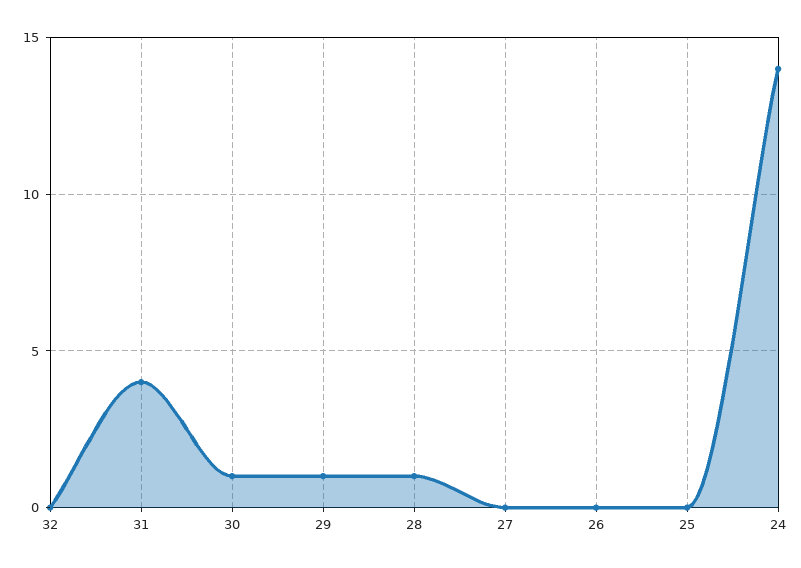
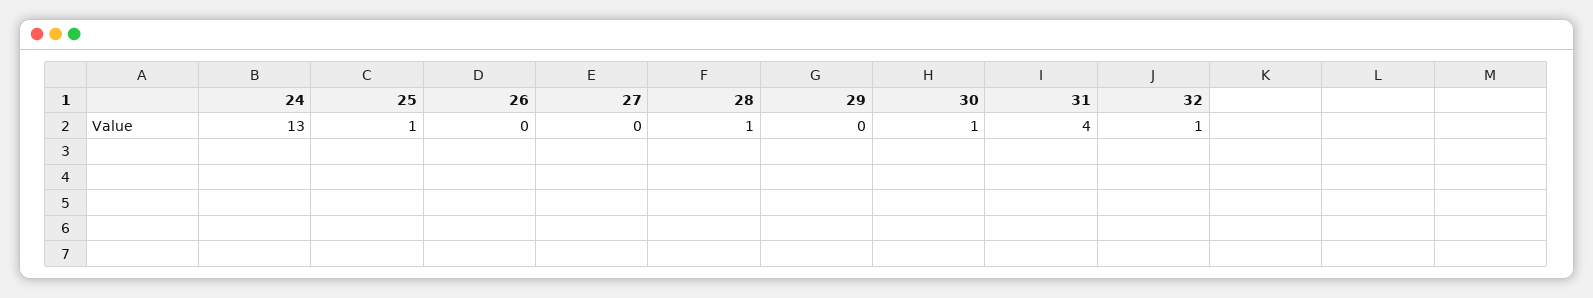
32: 0 -> 1
29: 1 -> 0
25: 0 -> 1
24: 14 -> 13

